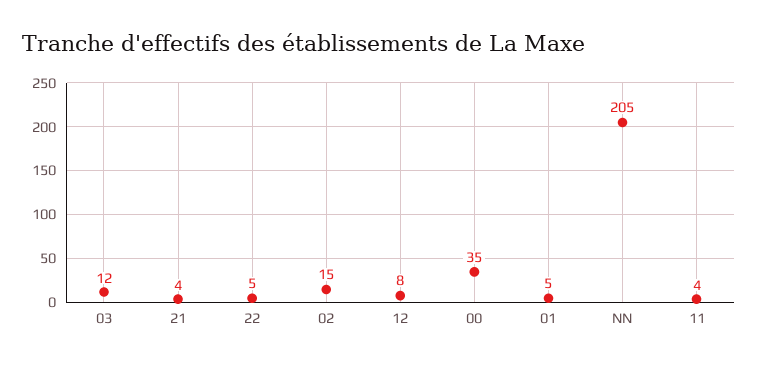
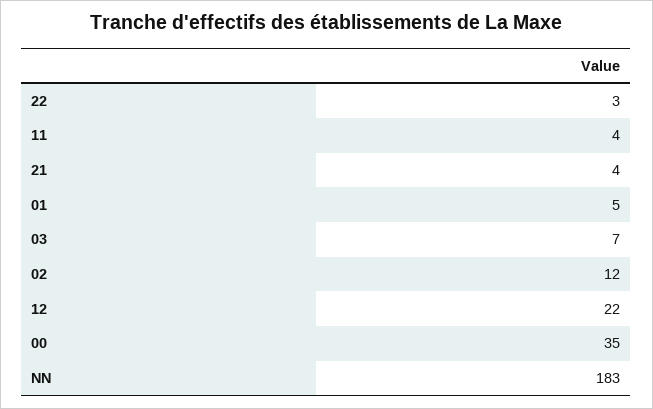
03: 12 -> 7
22: 5 -> 3
02: 15 -> 12
12: 8 -> 22
NN: 205 -> 183

